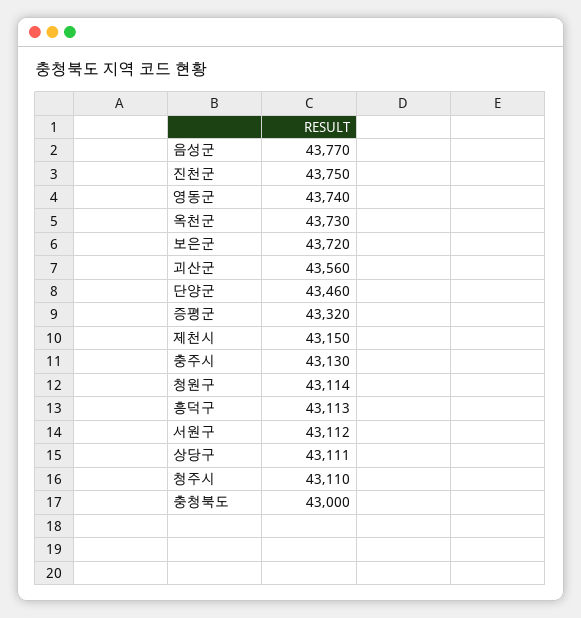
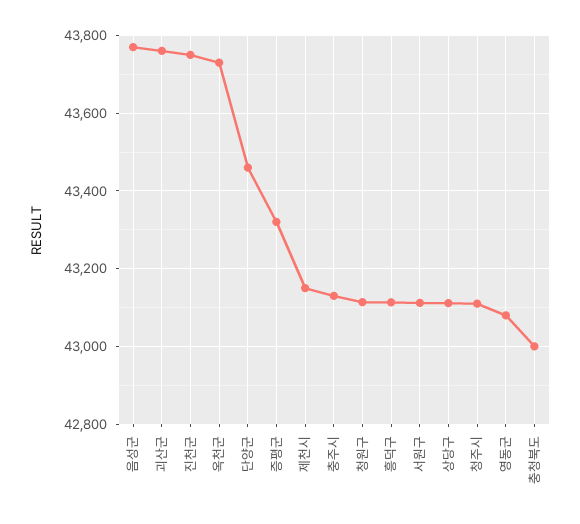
영동군: 43740 -> 43080
보은군: 43720 -> none
괴산군: 43560 -> 43760

